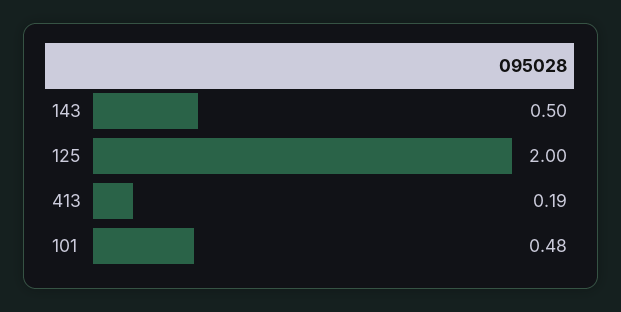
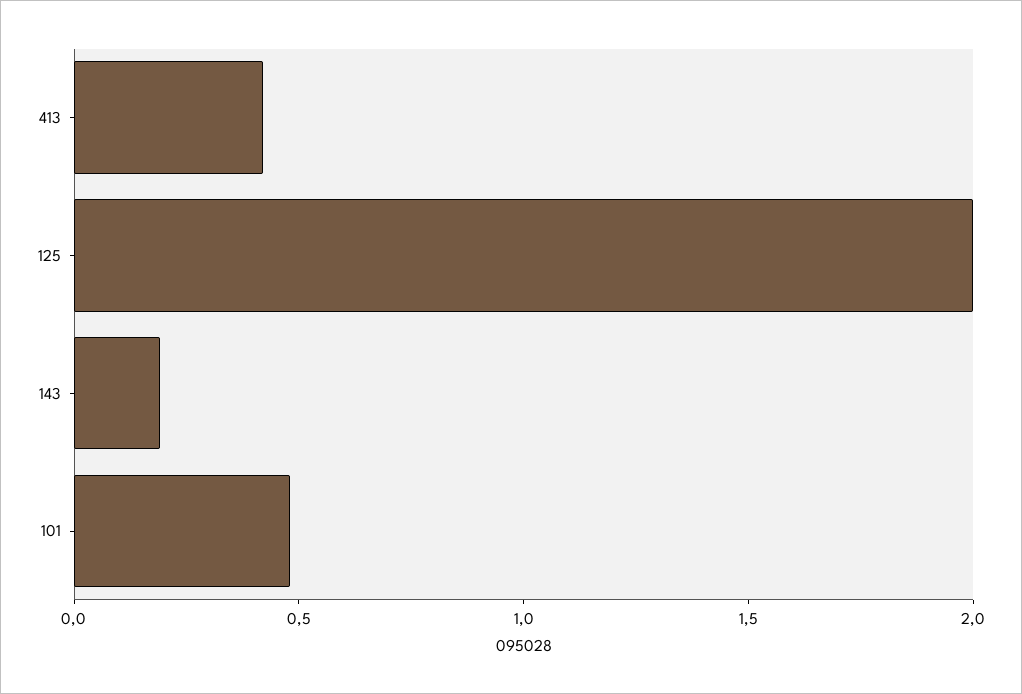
143: 0.5 -> 0.2
413: 0.19 -> 0.4

